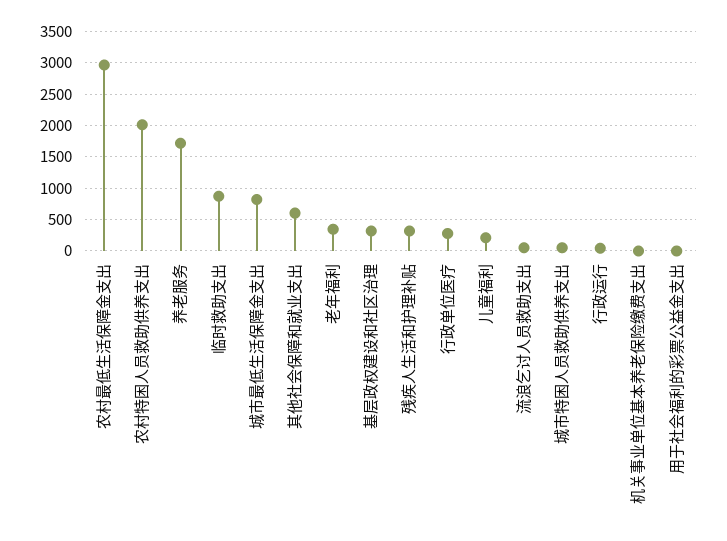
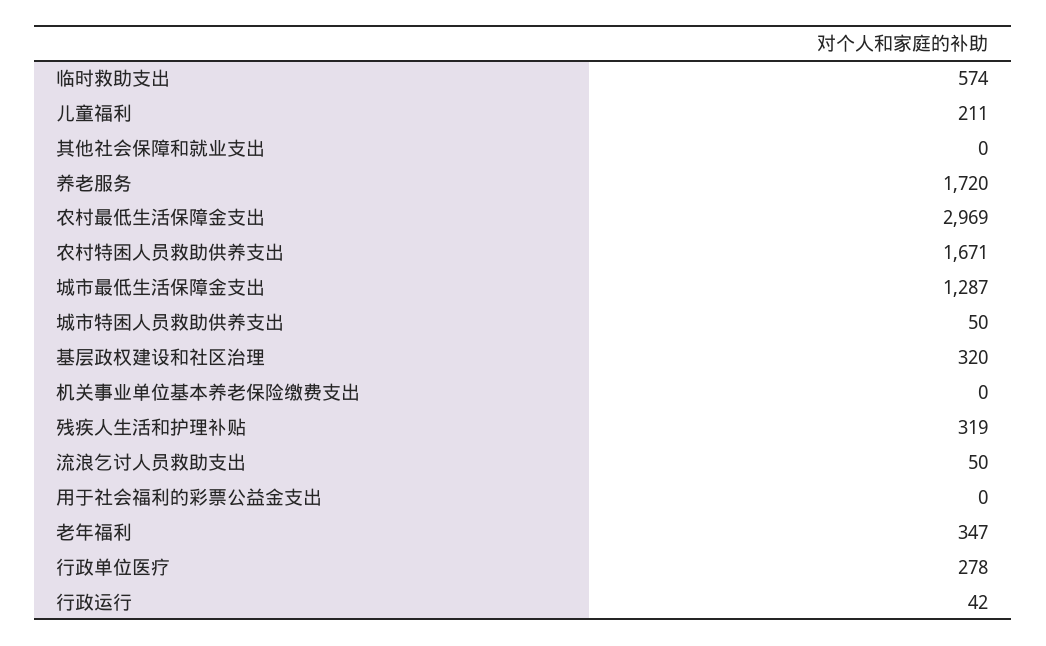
农村特困人员救助供养支出: 2000 -> 1671
临时救助支出: 900 -> 574
城市最低生活保障金支出: 800 -> 1287
其他社会保障和就业支出: 600 -> 0

